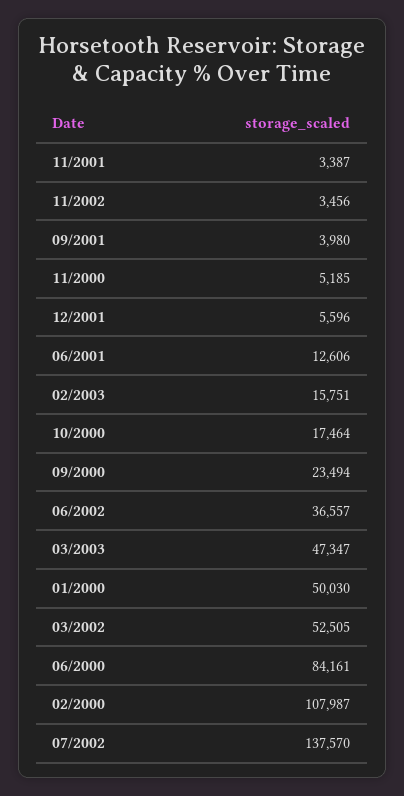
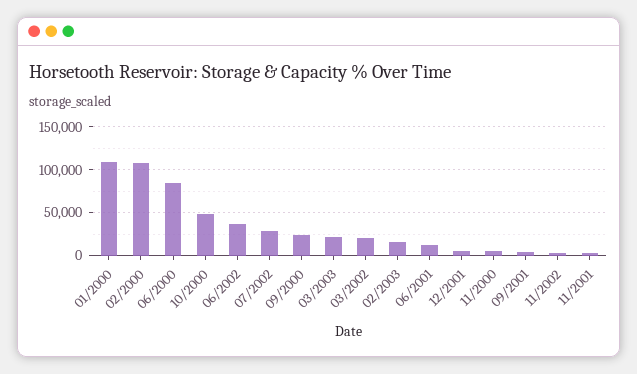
10/2000: 17464 -> 50000
03/2003: 47347 -> 20000
01/2000: 50030 -> 110000
03/2002: 52505 -> 20000
07/2002: 137570 -> 30000

